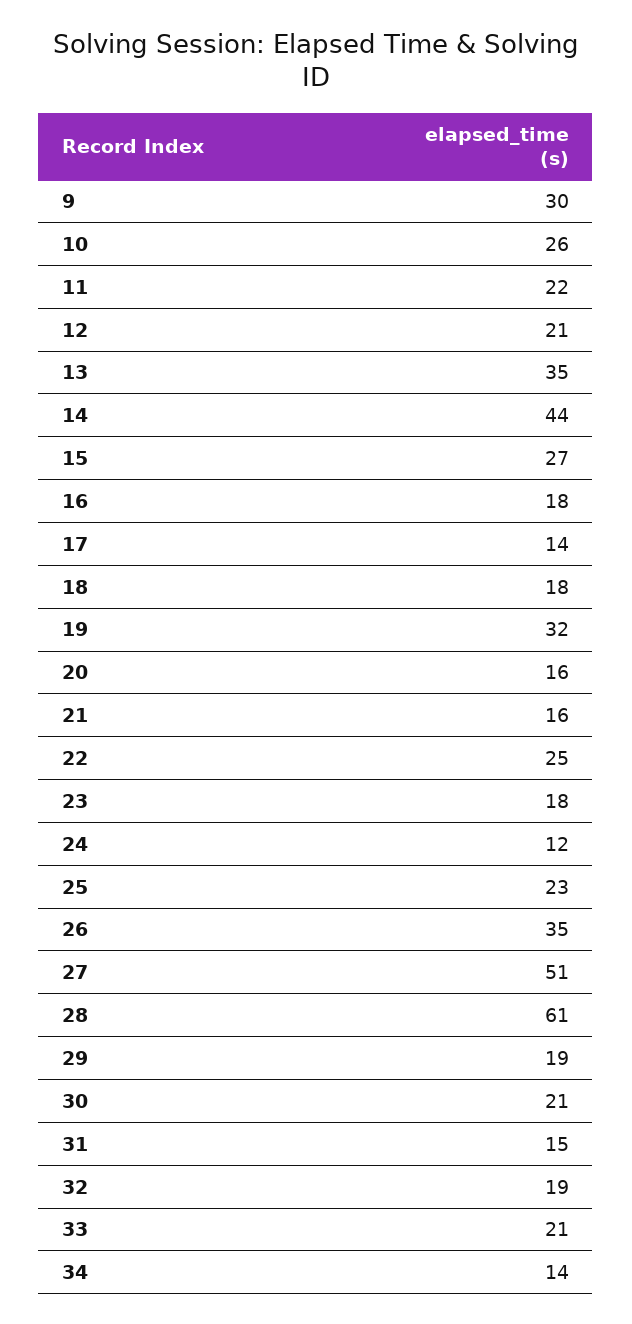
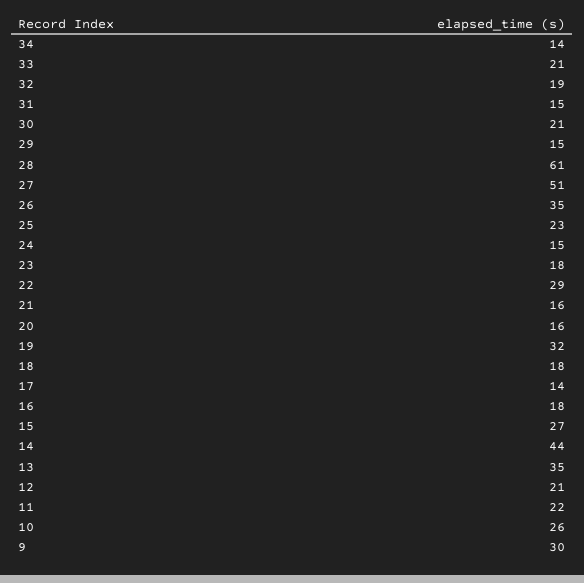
22: 25 -> 29
24: 12 -> 15
29: 19 -> 15

